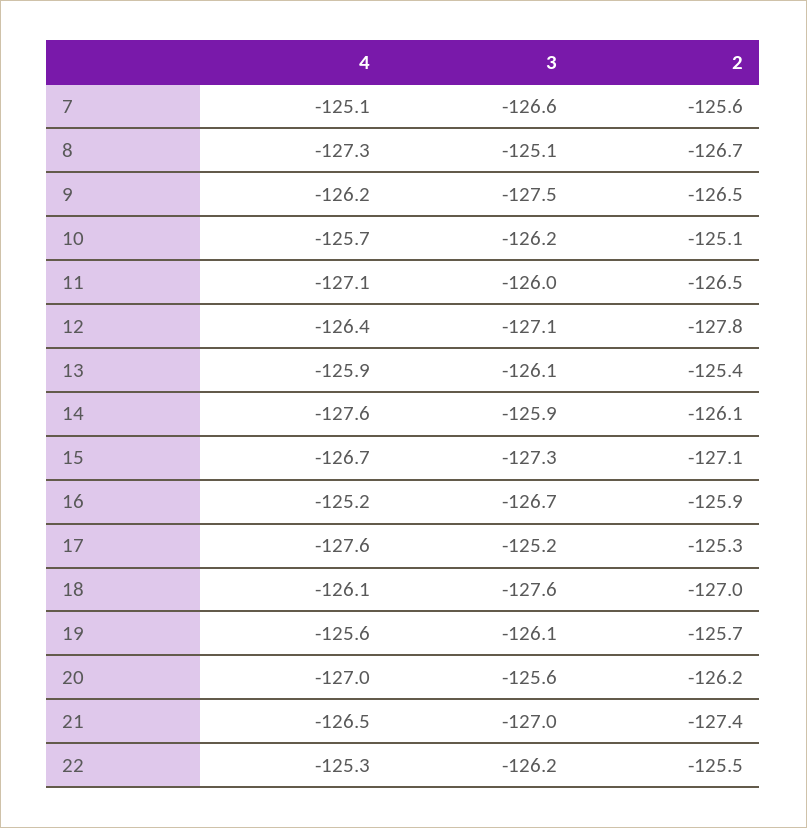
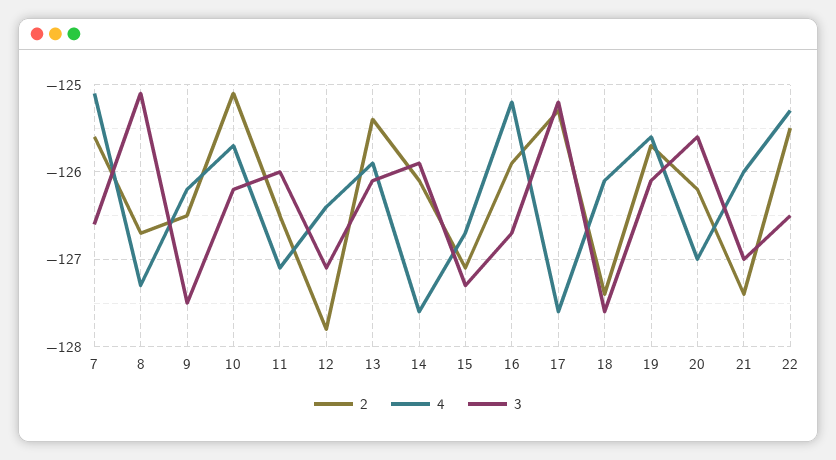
2, 18: -127 -> -127.4
4, 21: -126.5 -> -126
3, 22: -126.2 -> -126.5

